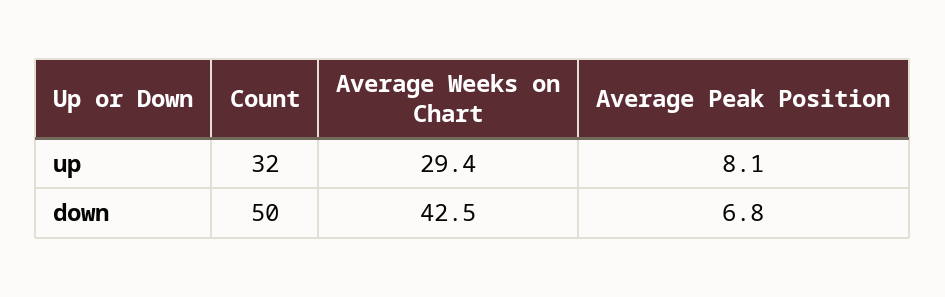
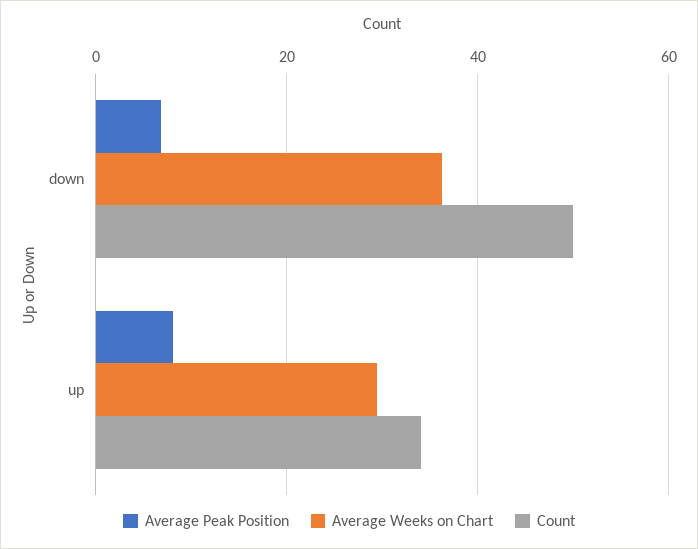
Count, up: 32 -> 34
Average Weeks on Chart, down: 42.5 -> 36

